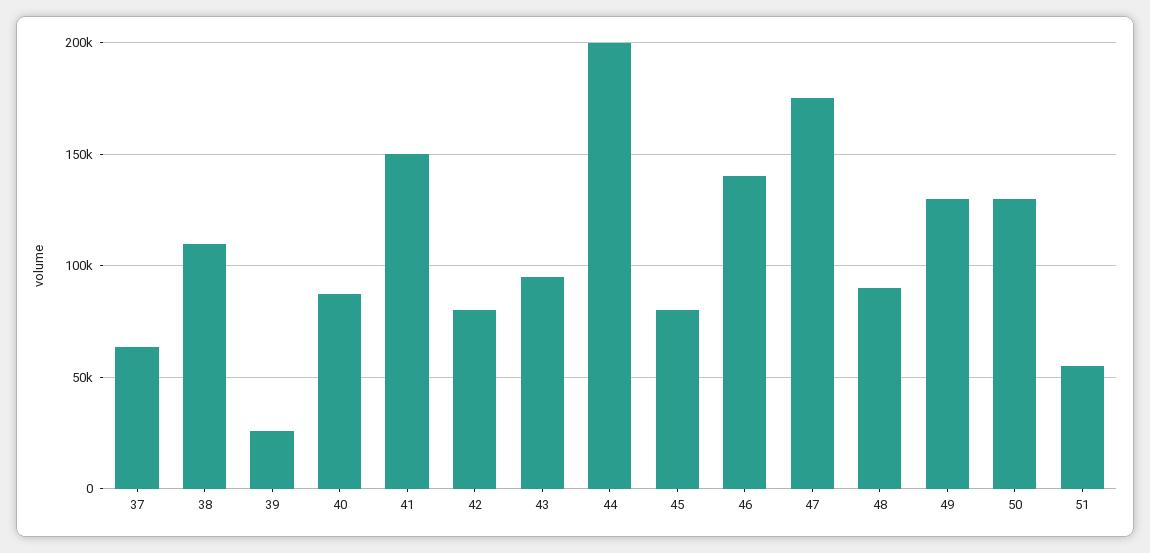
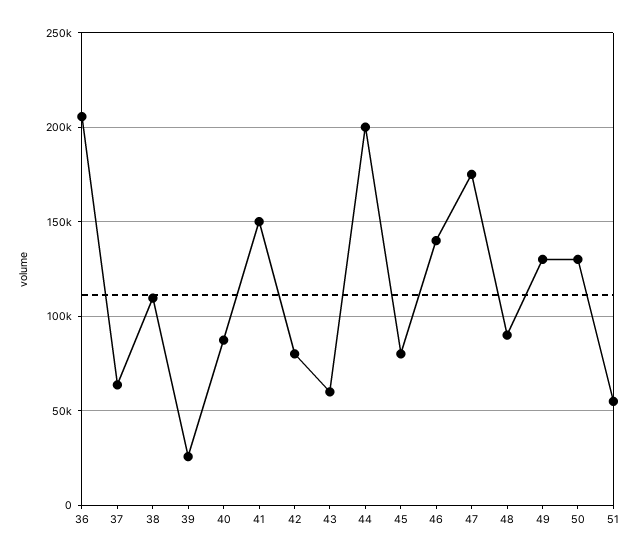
43: 95000 -> 60000
36: none -> 205000

